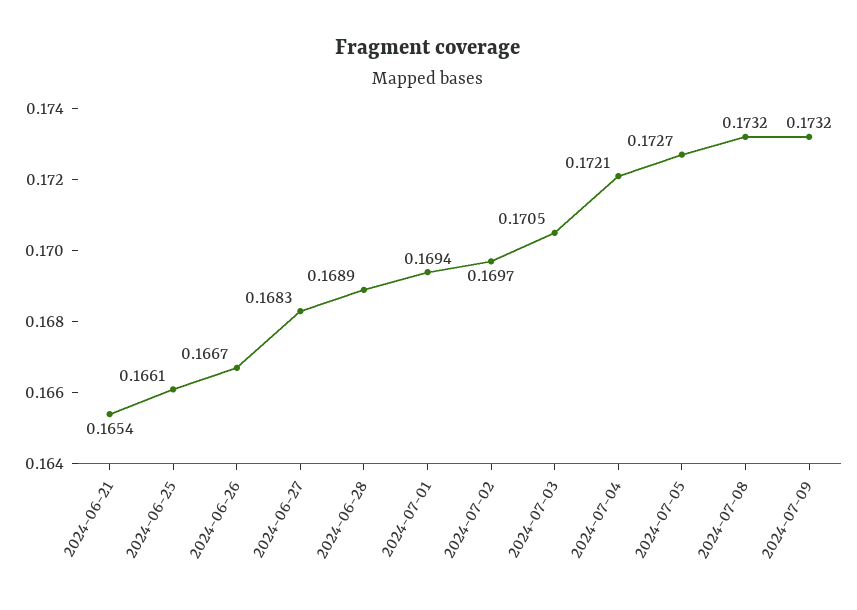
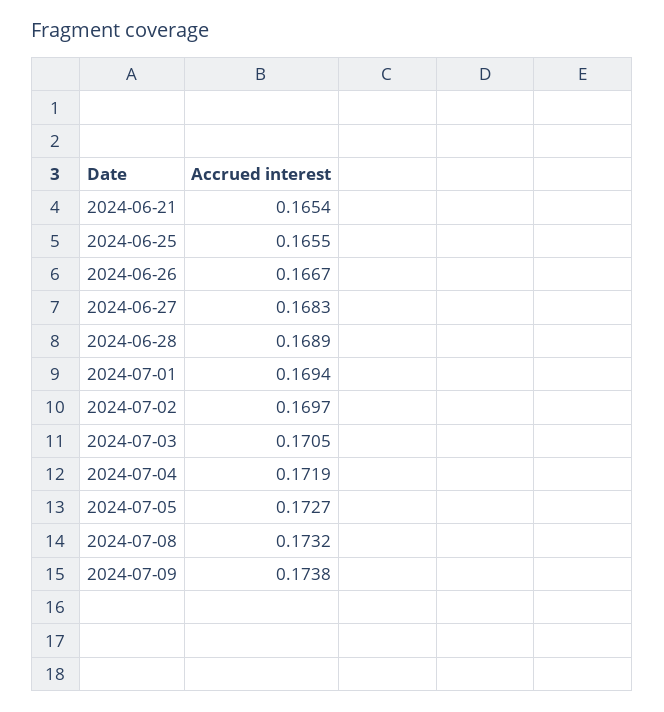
2024-06-25: 0.1661 -> 0.1655
2024-07-04: 0.1721 -> 0.1719
2024-07-09: 0.1732 -> 0.1738

